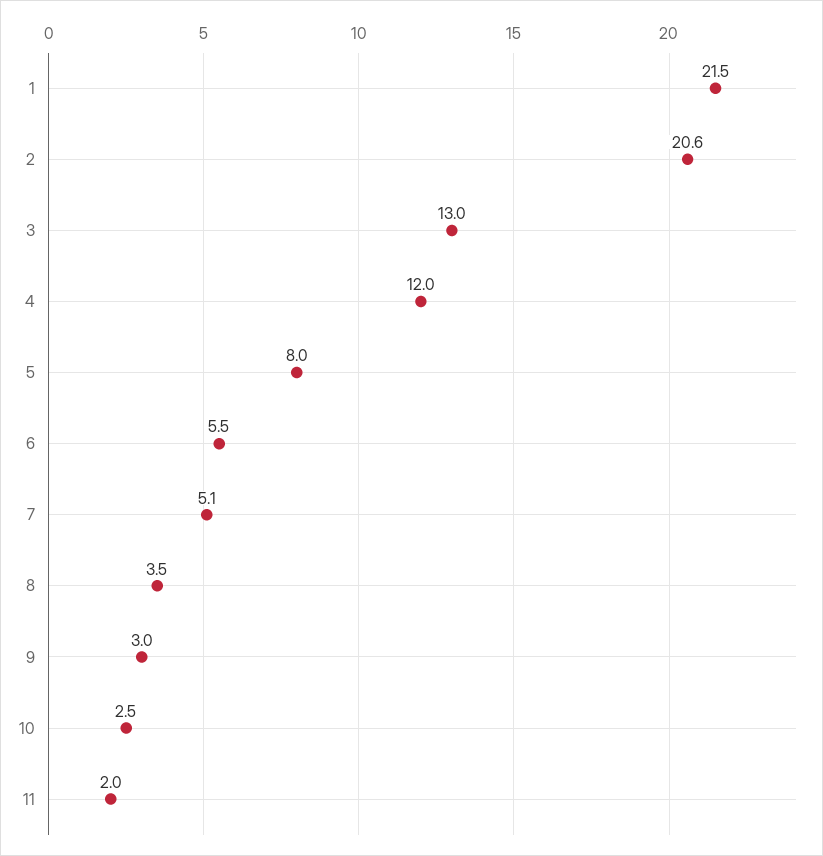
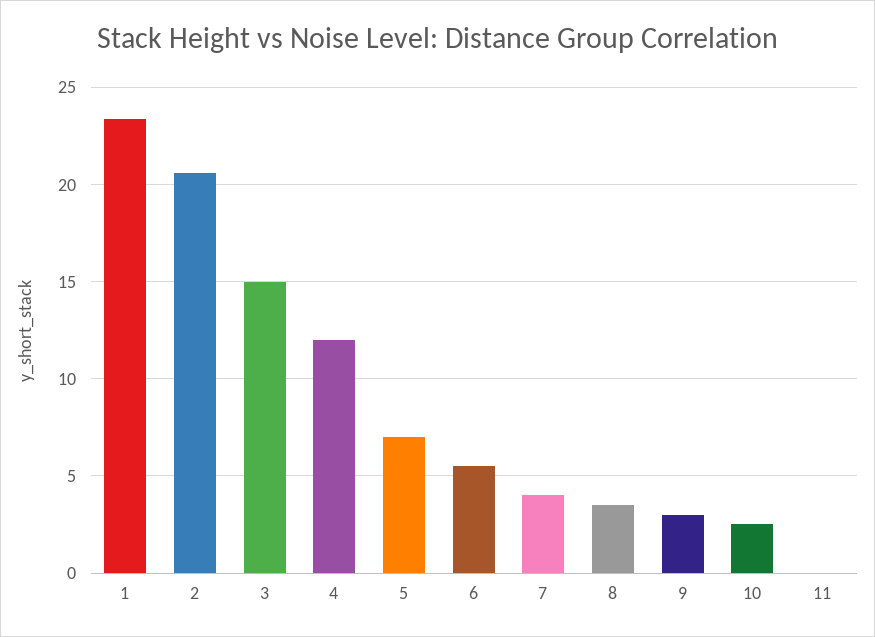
1: 21.5 -> 23.5
3: 13 -> 15
5: 8 -> 7
7: 5.1 -> 4
11: 2 -> 0

